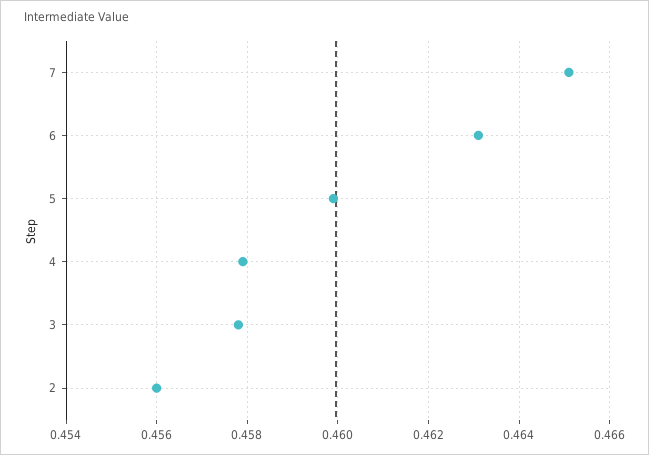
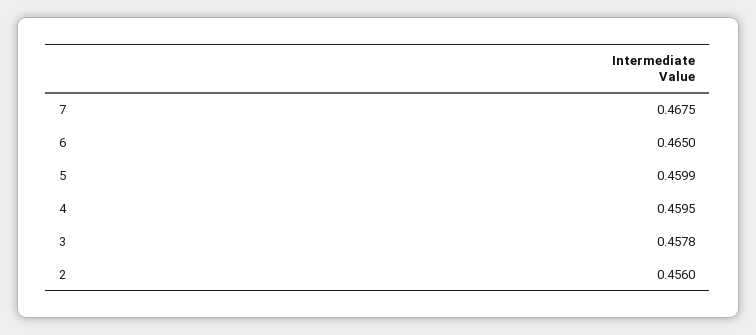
7: 0.465 -> 0.4675
6: 0.463 -> 0.465
4: 0.458 -> 0.4595

